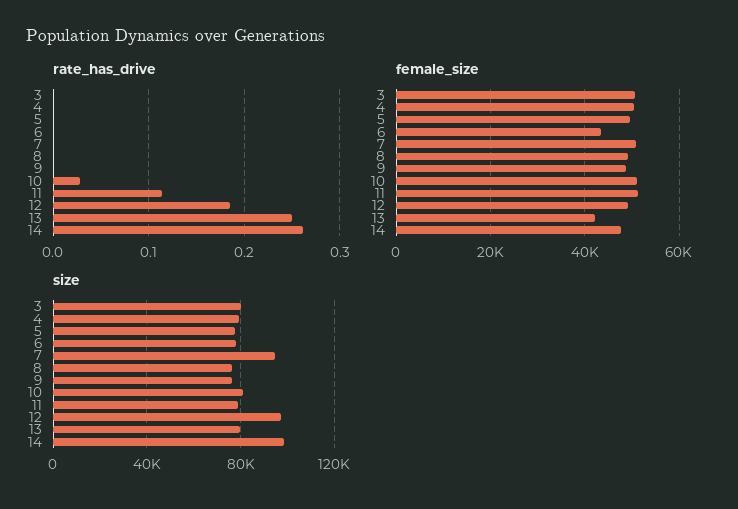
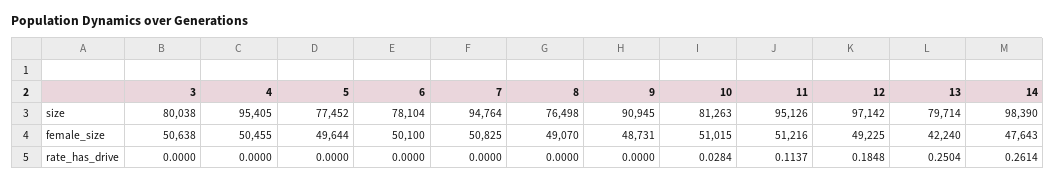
female_size, 6: 44000 -> 50100
size, 4: 80000 -> 95405
size, 9: 75000 -> 90945
size, 11: 80000 -> 95126

